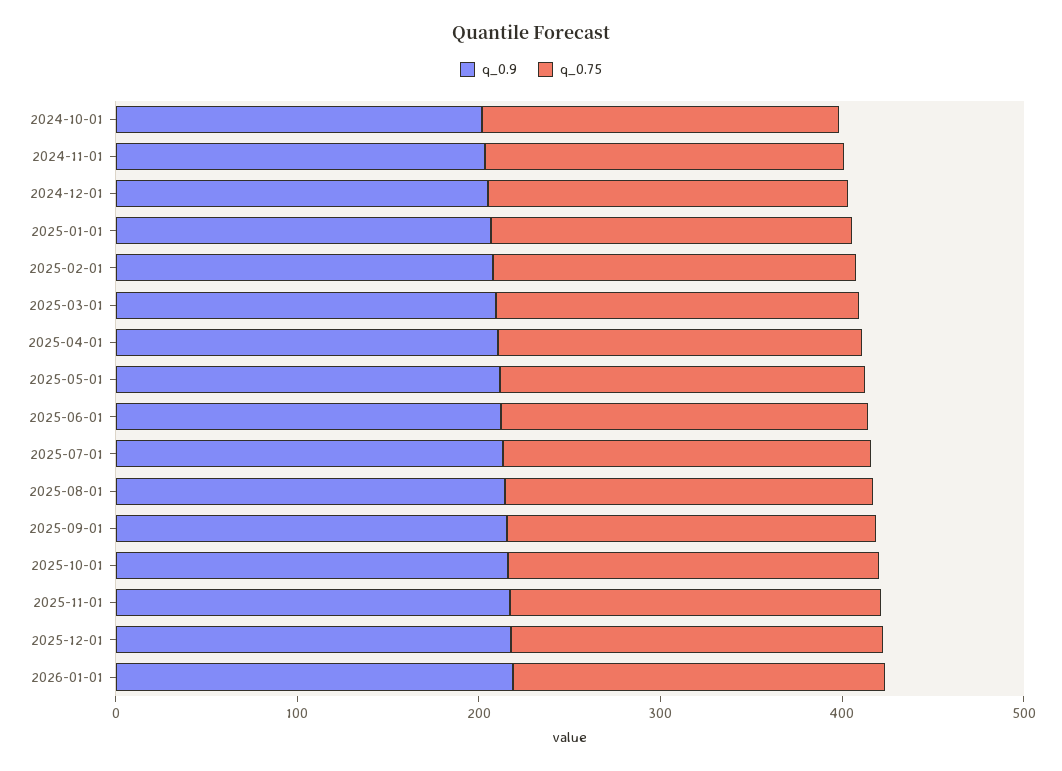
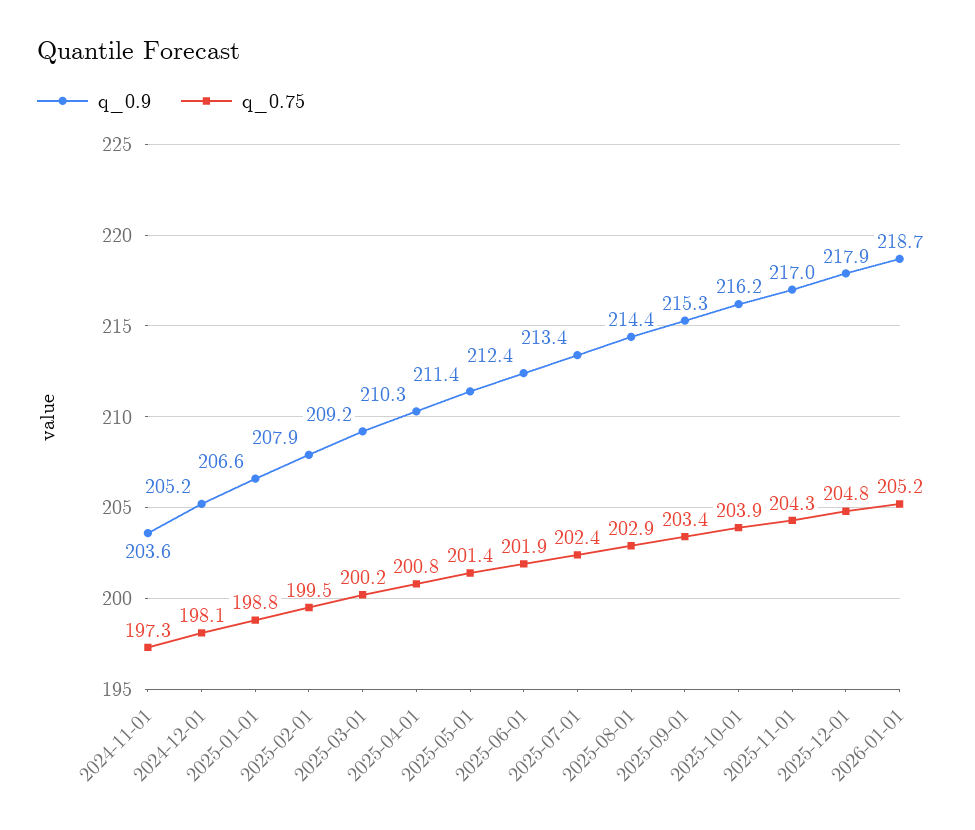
q_0.9, 2024-10-01: 200 -> none
q_0.75, 2024-10-01: 200 -> none

